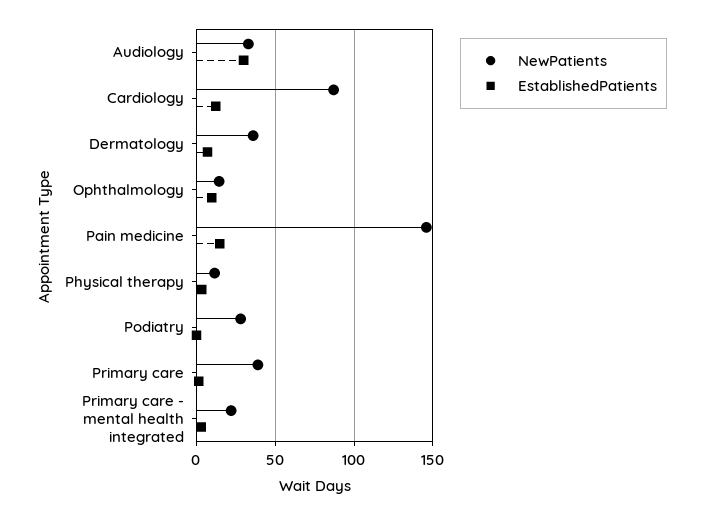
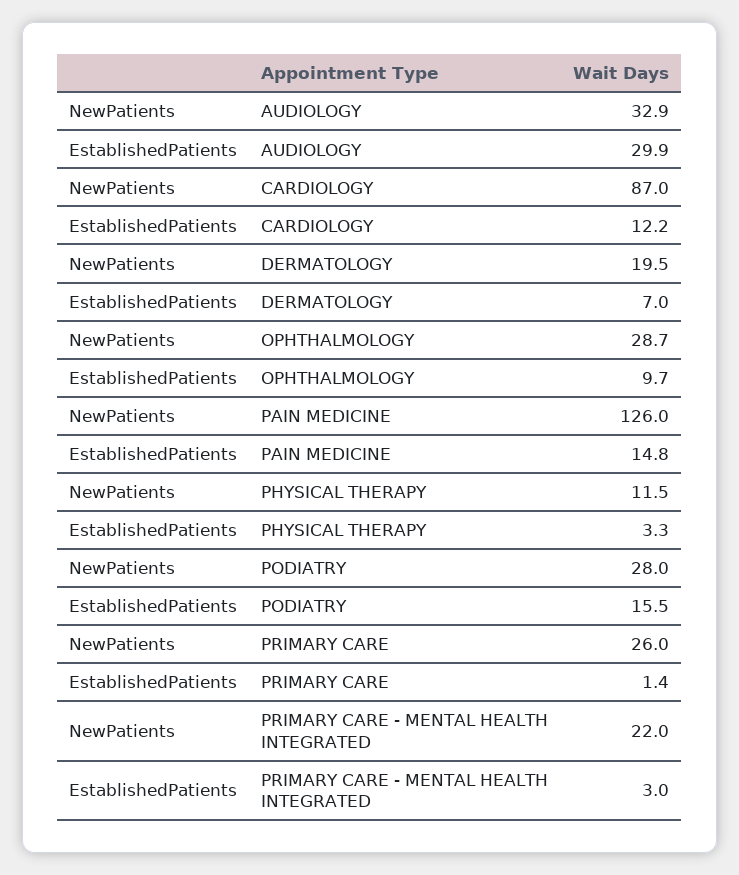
NewPatients, Dermatology: 35 -> 19.5
NewPatients, Ophthalmology: 15 -> 28.7
NewPatients, Pain medicine: 145 -> 126
EstablishedPatients, Podiatry: 0 -> 15.5
NewPatients, Primary care: 40 -> 26

